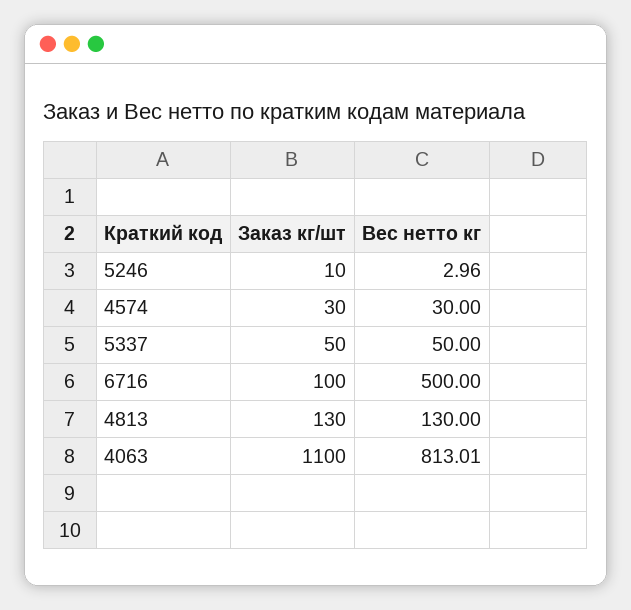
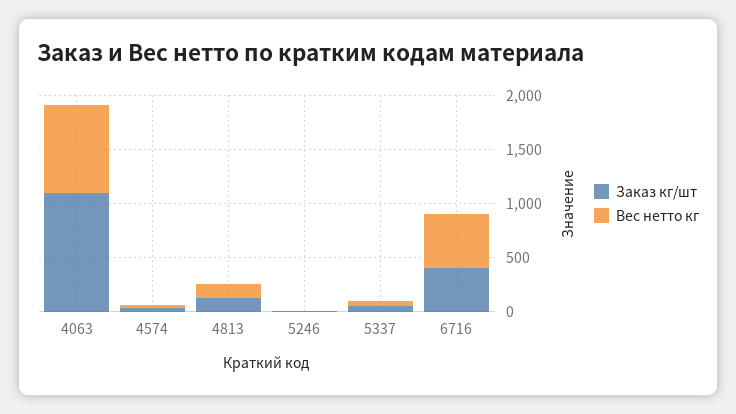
Заказ кг/шт, 6716: 100 -> 400

